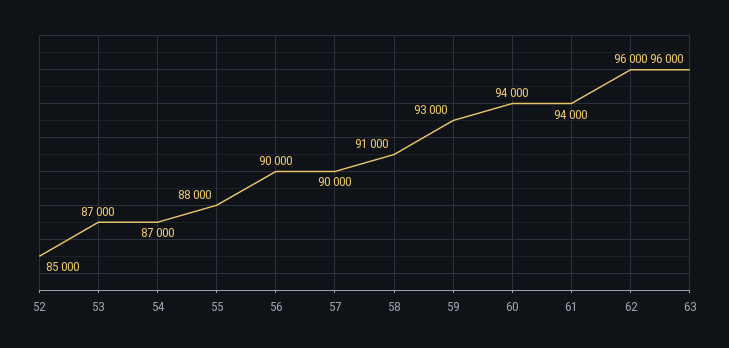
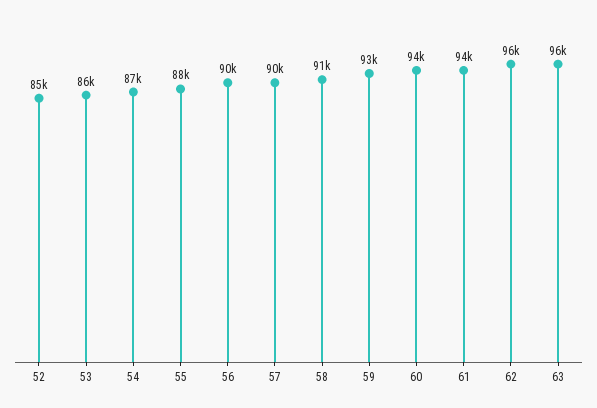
53: 87000 -> 86000

